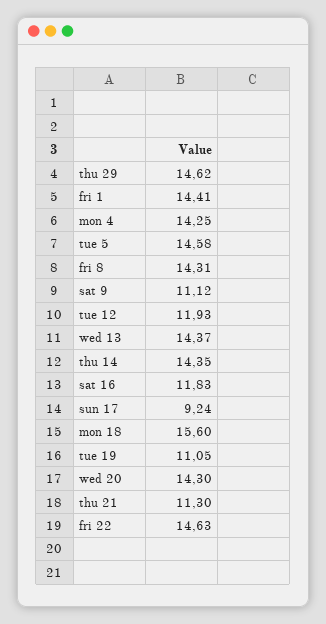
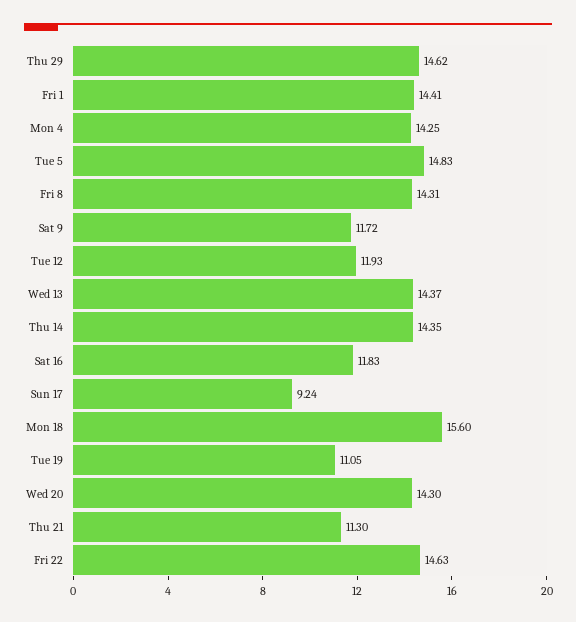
tue 5: 14.58 -> 14.83
sat 9: 11.12 -> 11.72

